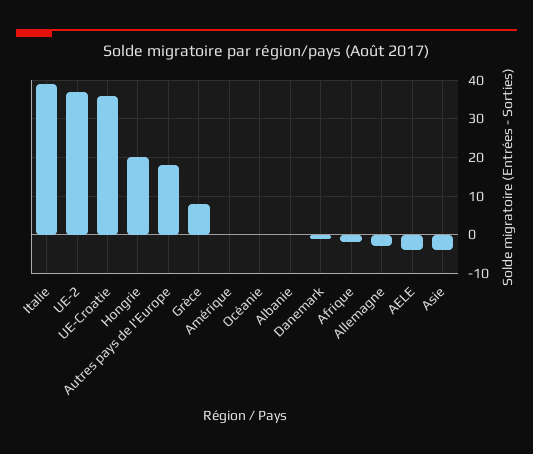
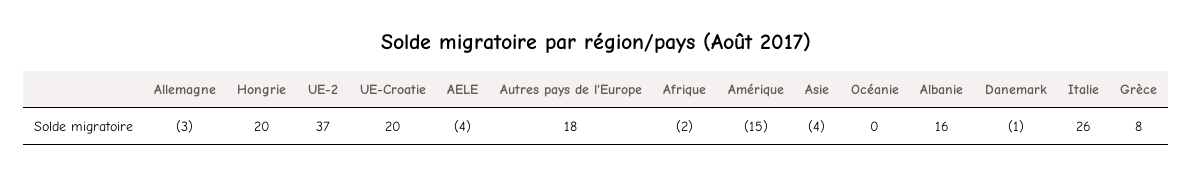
Italie: 40 -> 26
UE-Croatie: 35 -> 20
Amérique: 0 -> -15
Albanie: 0 -> 16

